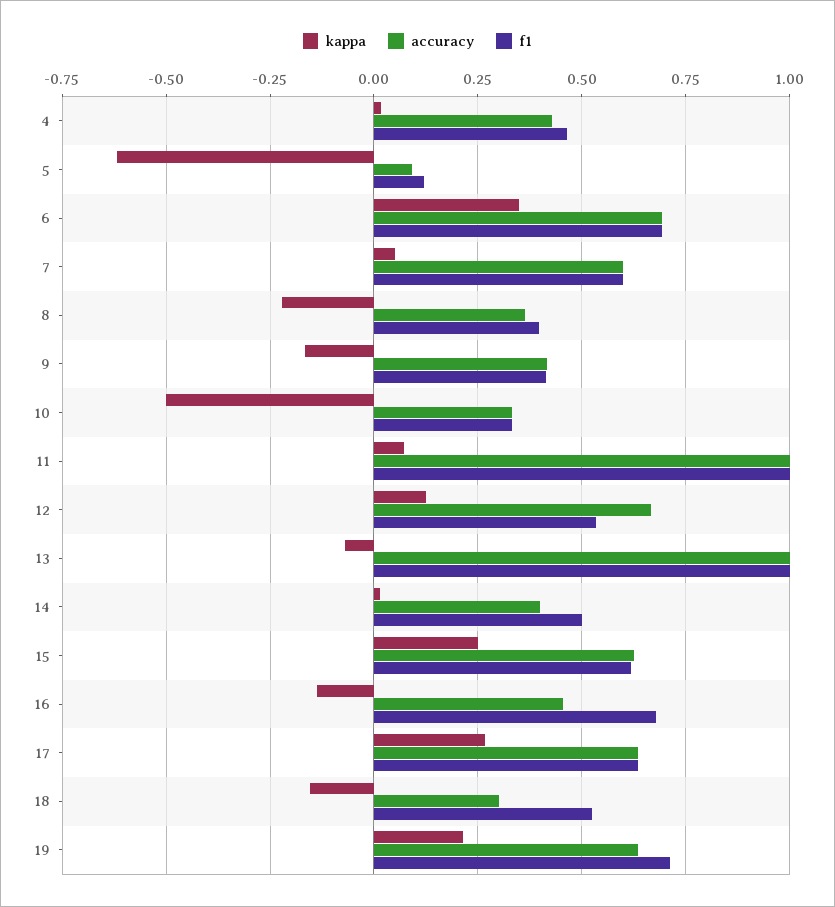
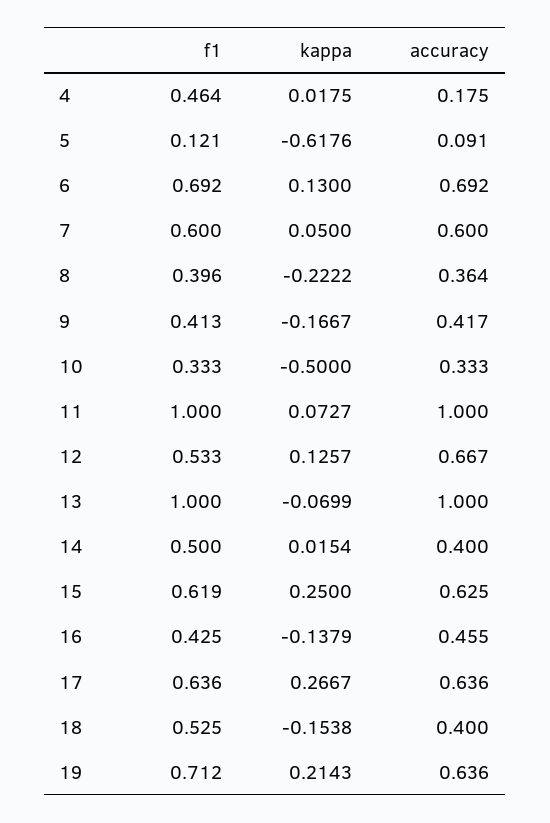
accuracy, 4: 0.425 -> 0.175
kappa, 6: 0.35 -> 0.13
f1, 16: 0.675 -> 0.425
accuracy, 18: 0.3 -> 0.4

